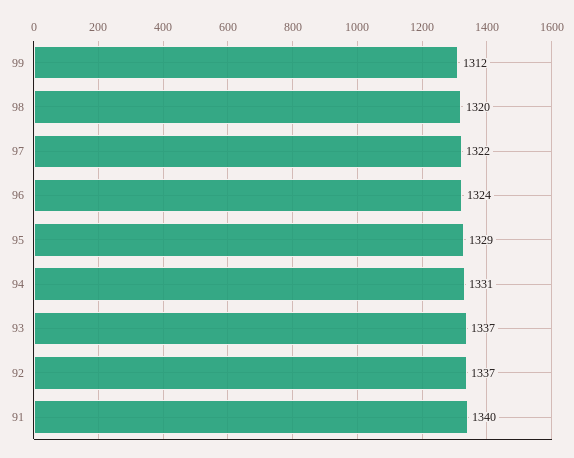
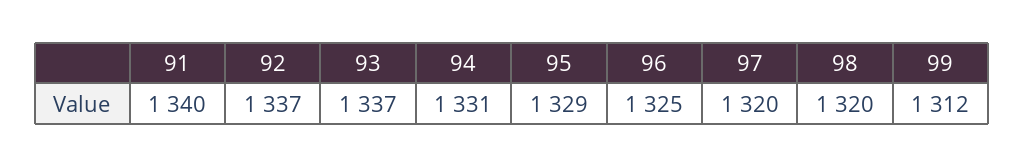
97: 1322 -> 1320
96: 1324 -> 1325

